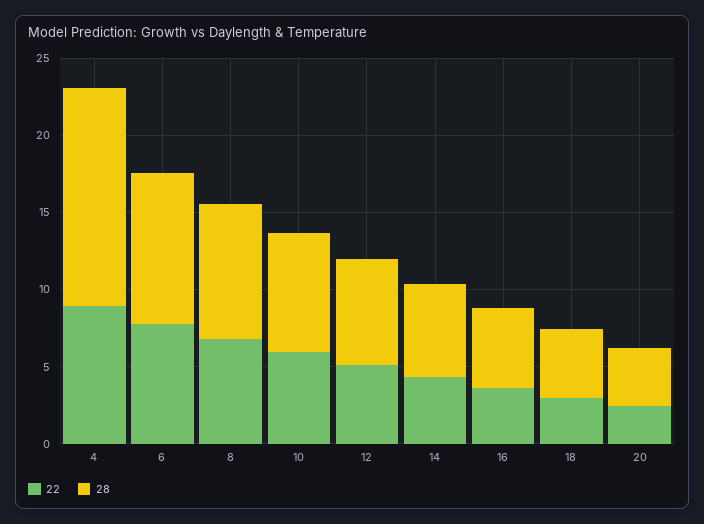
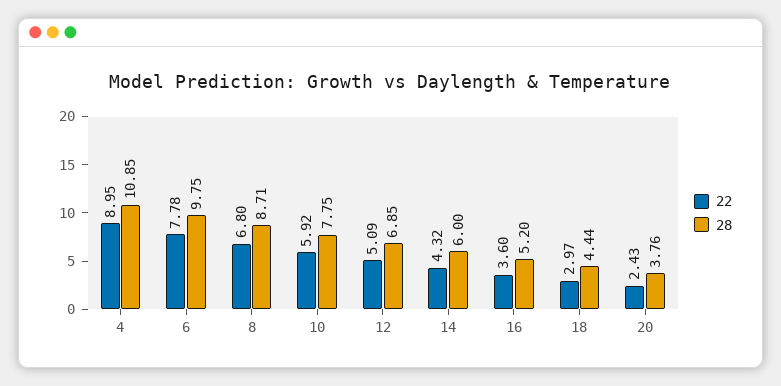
28, 4: 14 -> 10.85

